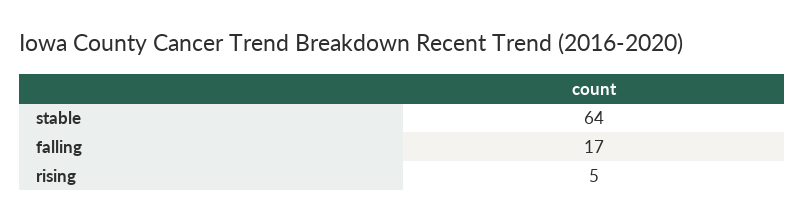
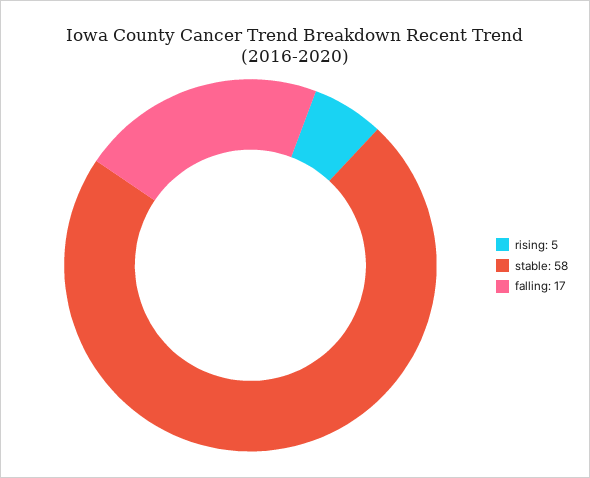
stable: 64 -> 58

